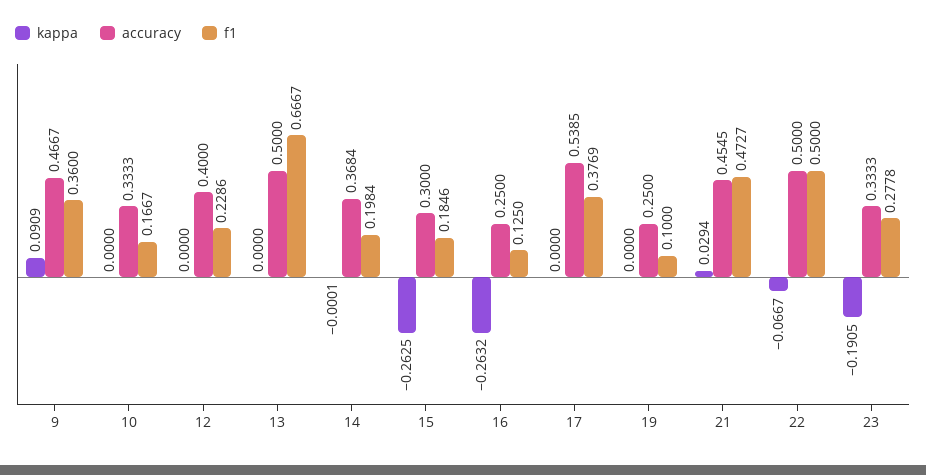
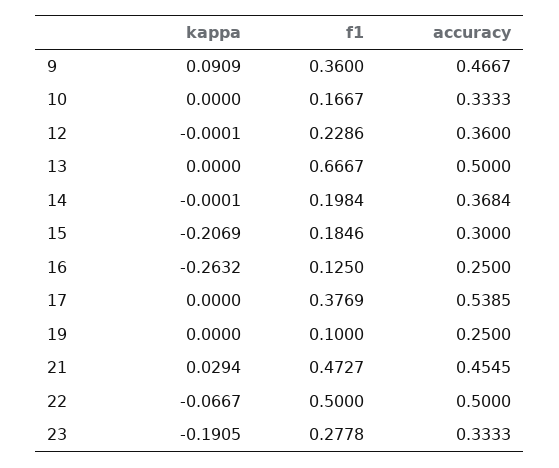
kappa, 12: 0 -> -0.0001
accuracy, 12: 0.4 -> 0.36
kappa, 15: -0.2625 -> -0.2069

